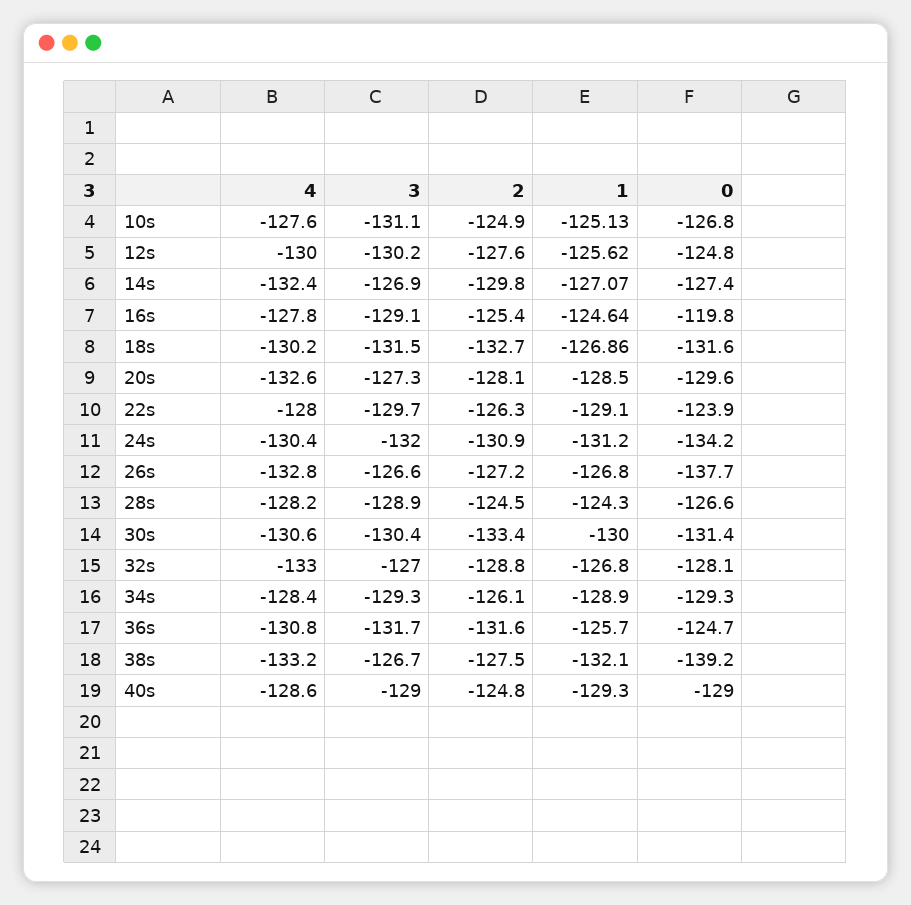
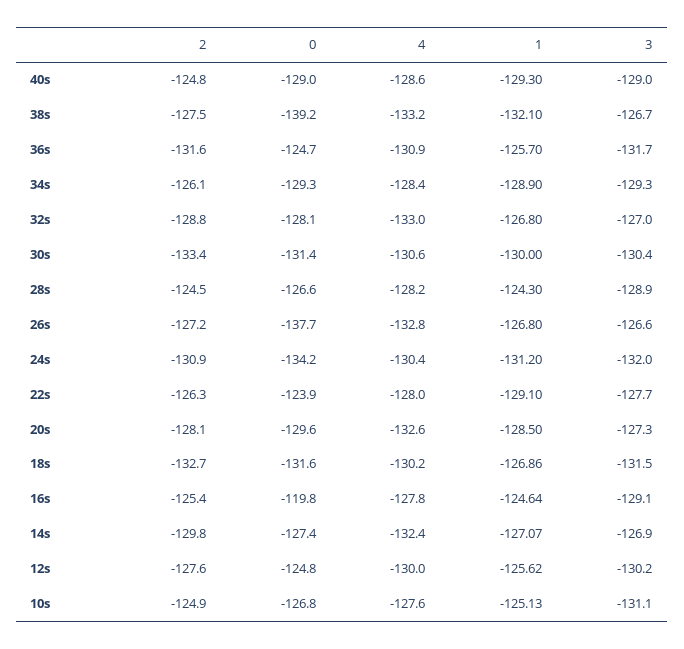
3, 22s: -129.7 -> -127.7
4, 36s: -130.8 -> -130.9

